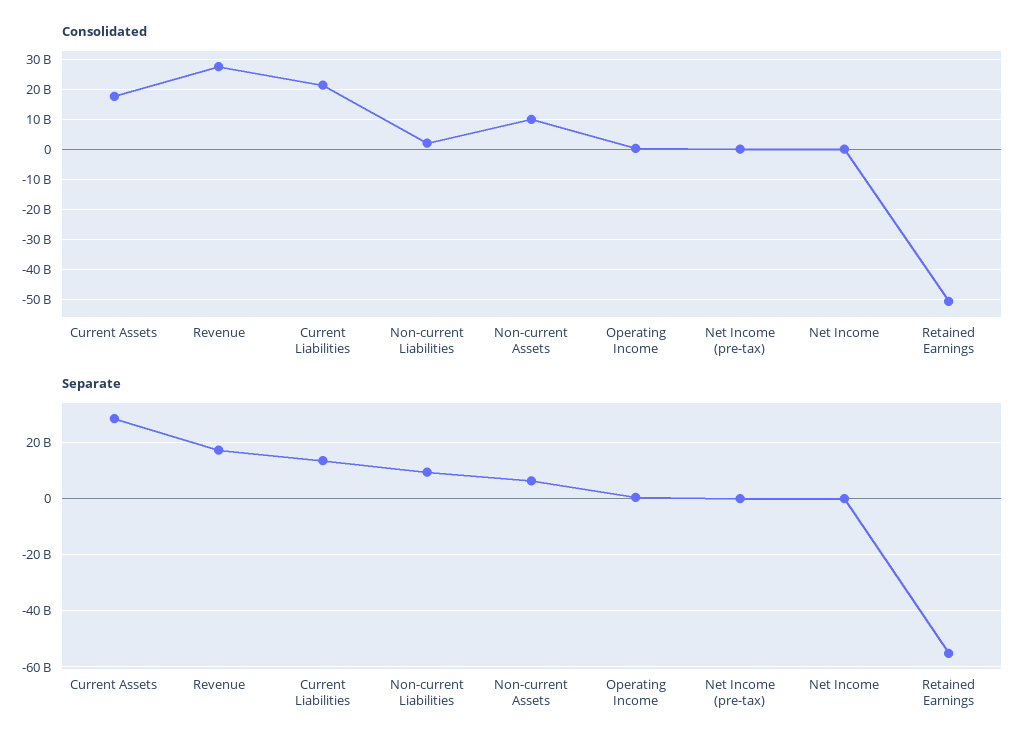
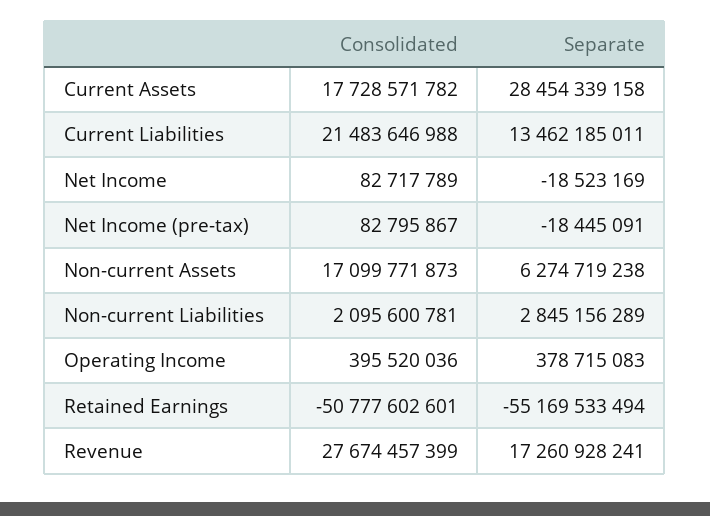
Consolidated, Non-current Assets: 10000000000 -> 17099771873
Separate, Non-current Liabilities: 10000000000 -> 2845156289

